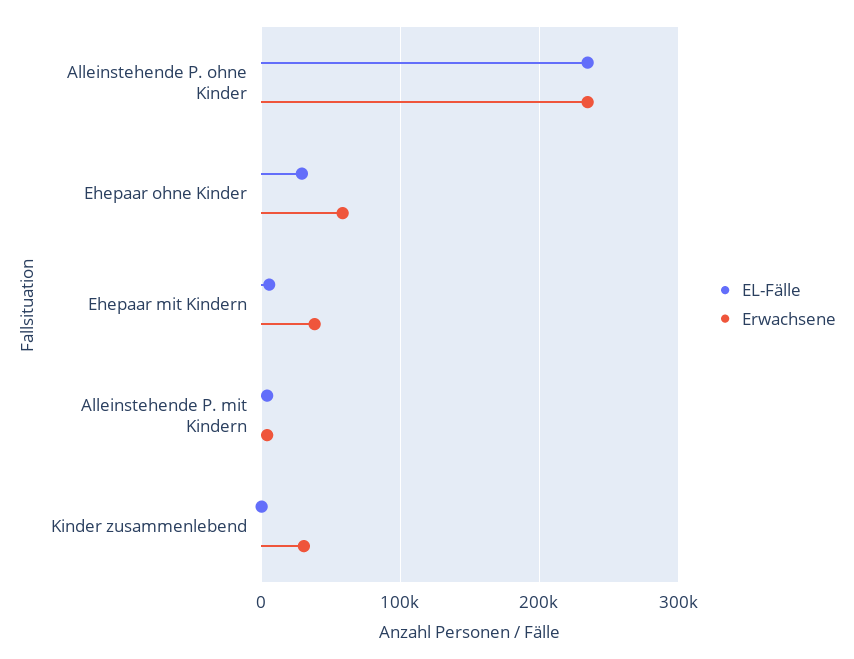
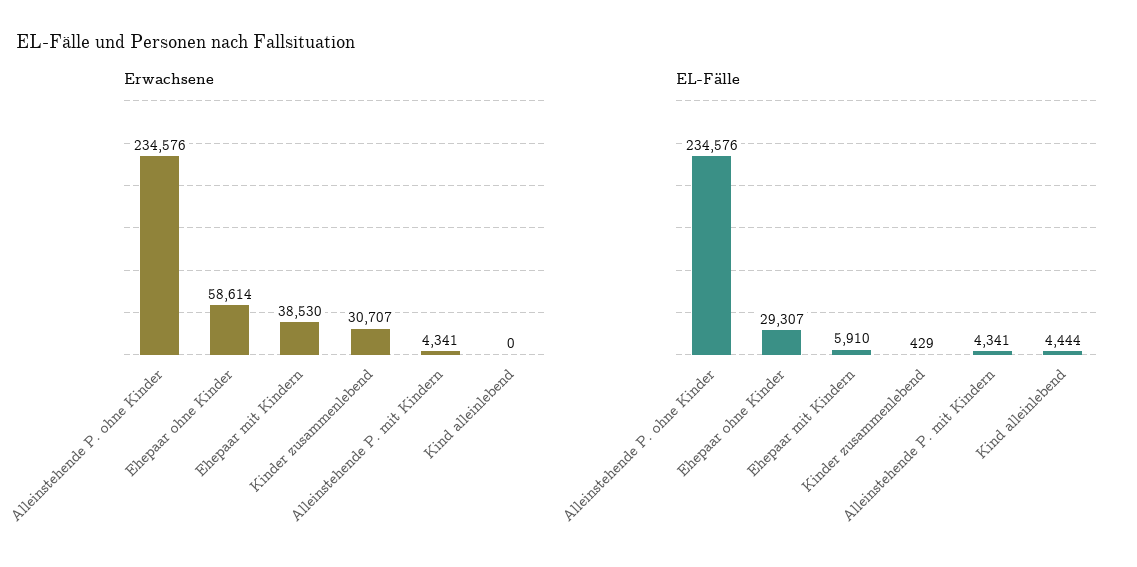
Erwachsene, Kind alleinlebend: none -> 0
EL-Fälle, Kind alleinlebend: none -> 4444

